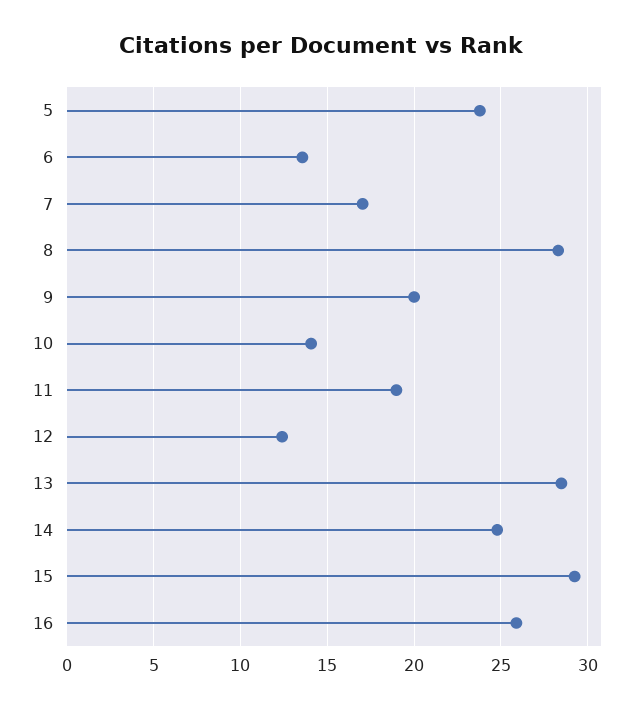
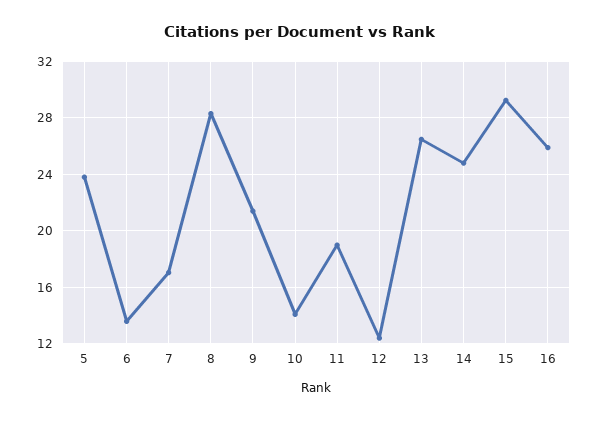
9: 20 -> 21.5
13: 28.5 -> 26.5

